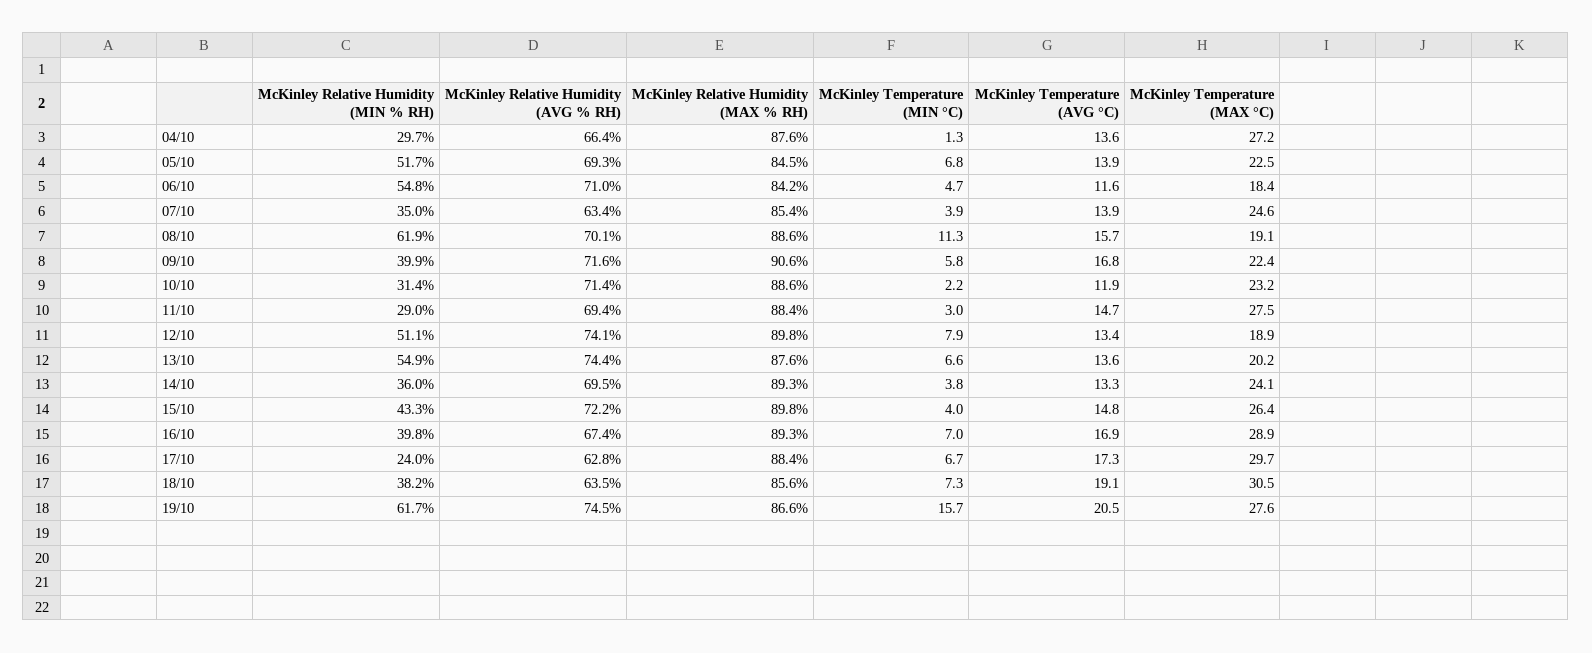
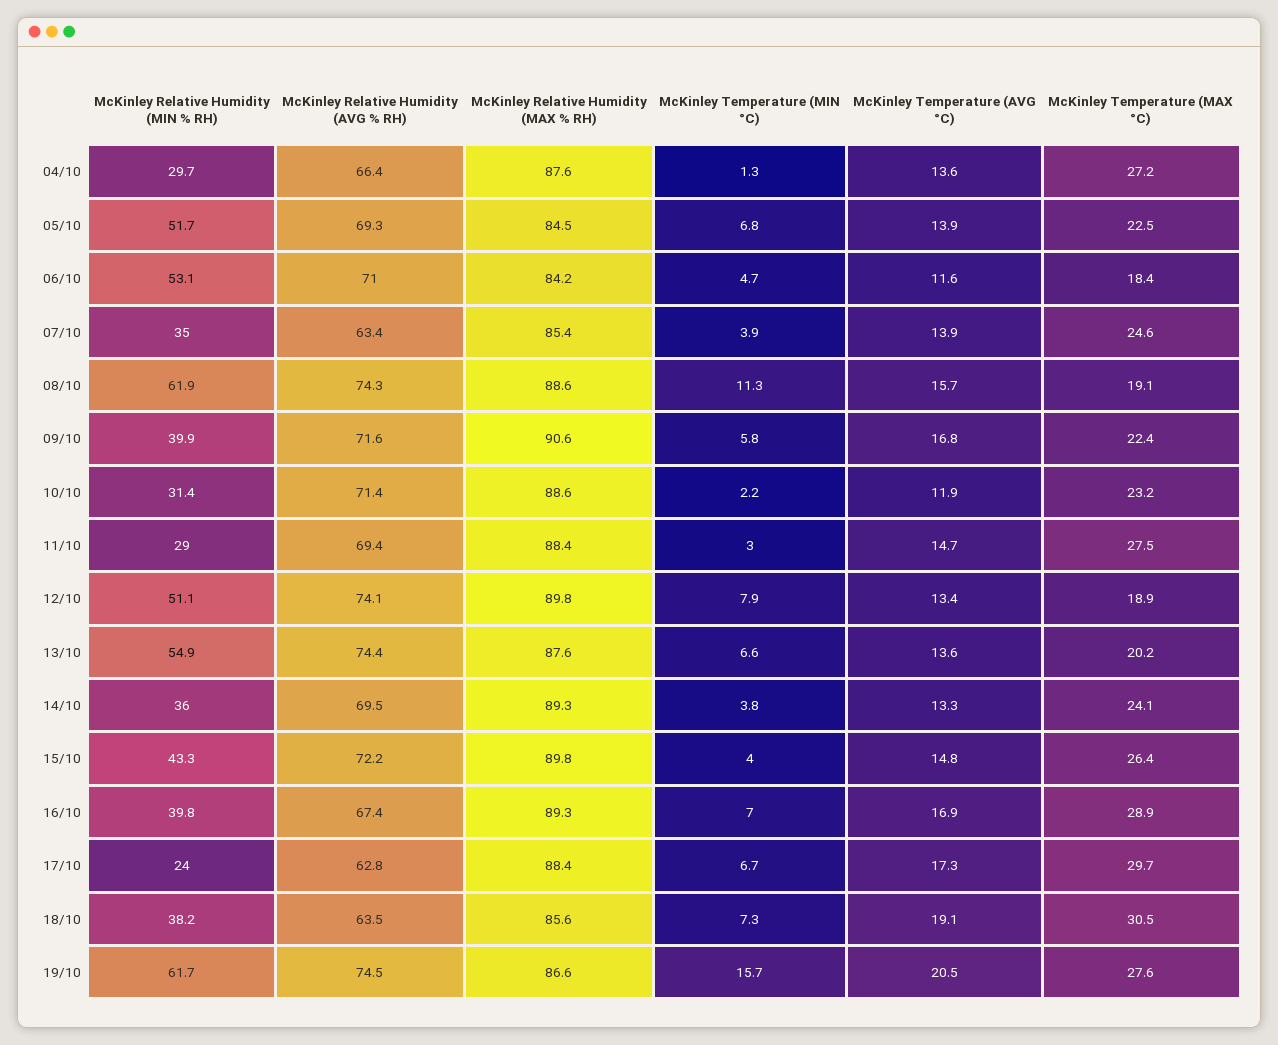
McKinley Relative Humidity (MIN % RH), 06/10: 54.8 -> 53.1
McKinley Relative Humidity (AVG % RH), 08/10: 70.1 -> 74.3

